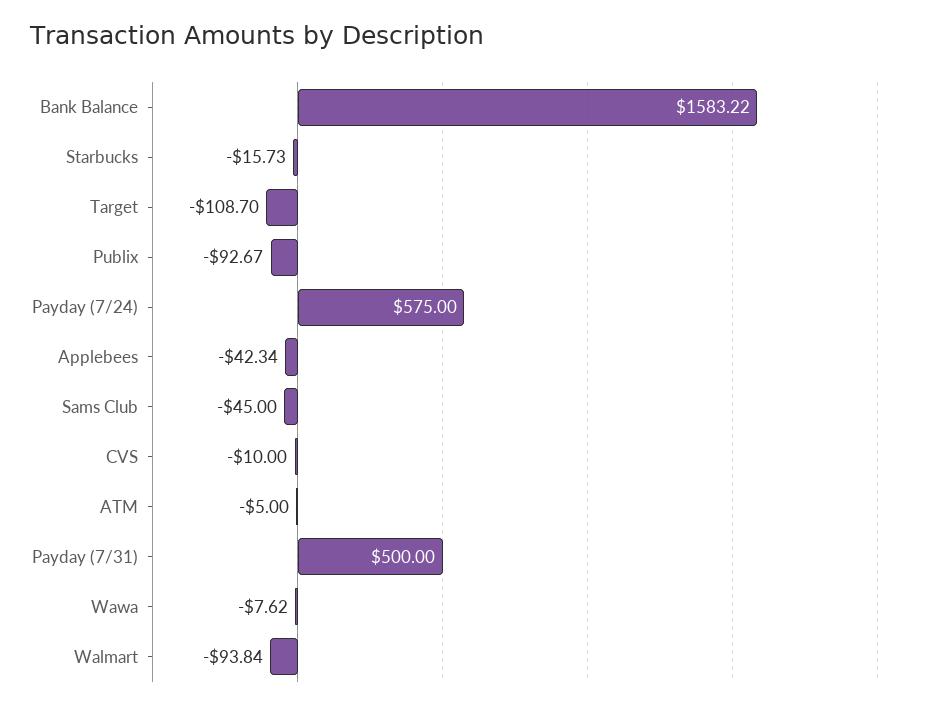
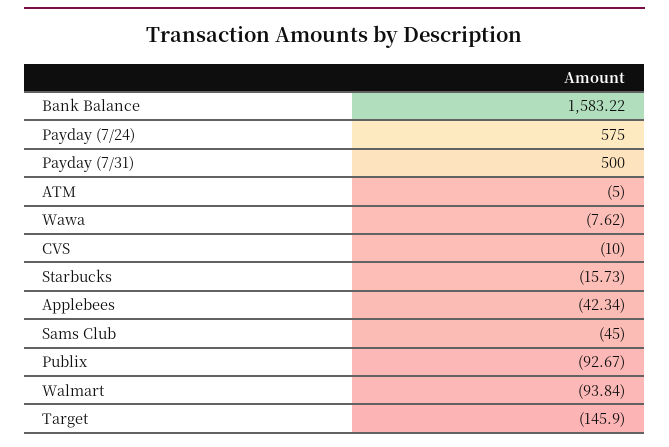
Target: -108.7 -> -145.9

